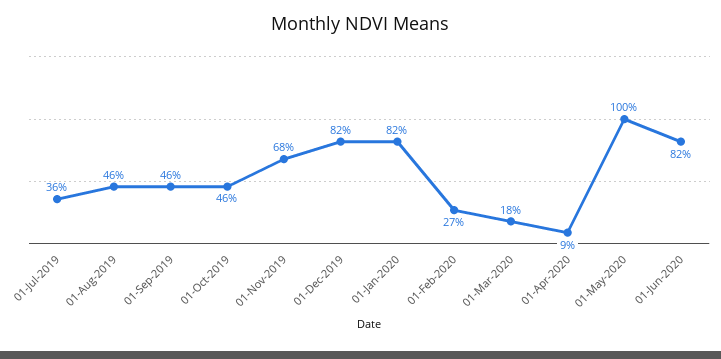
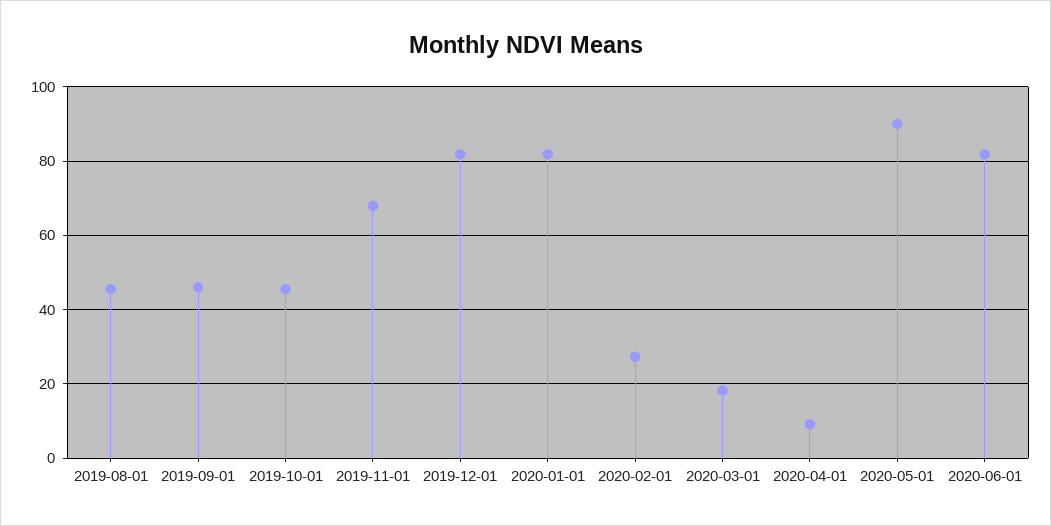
01-Jul-2019: 36 -> none
01-May-2020: 100 -> 90

